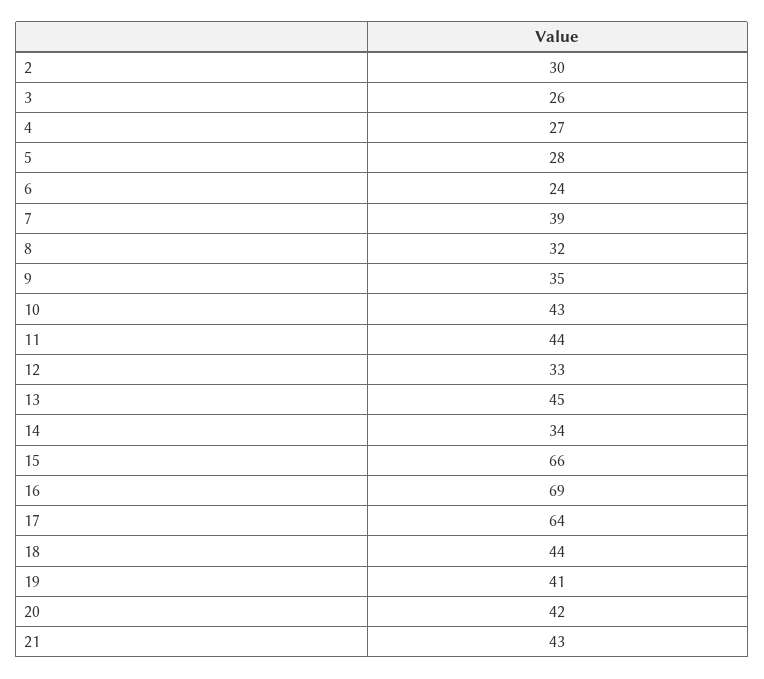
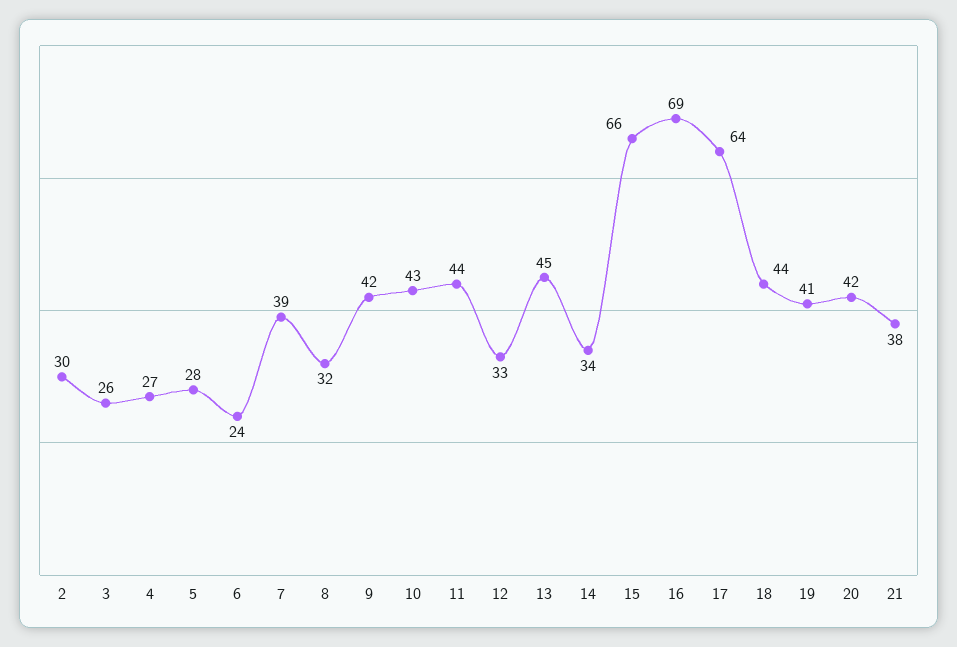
9: 35 -> 42
21: 43 -> 38

